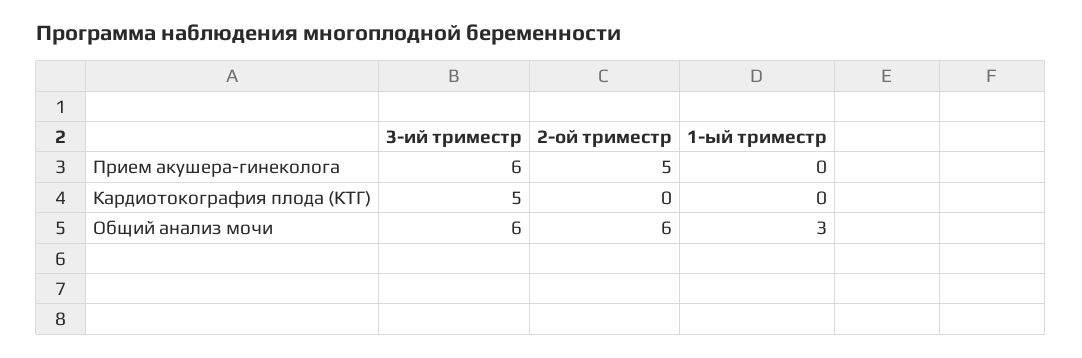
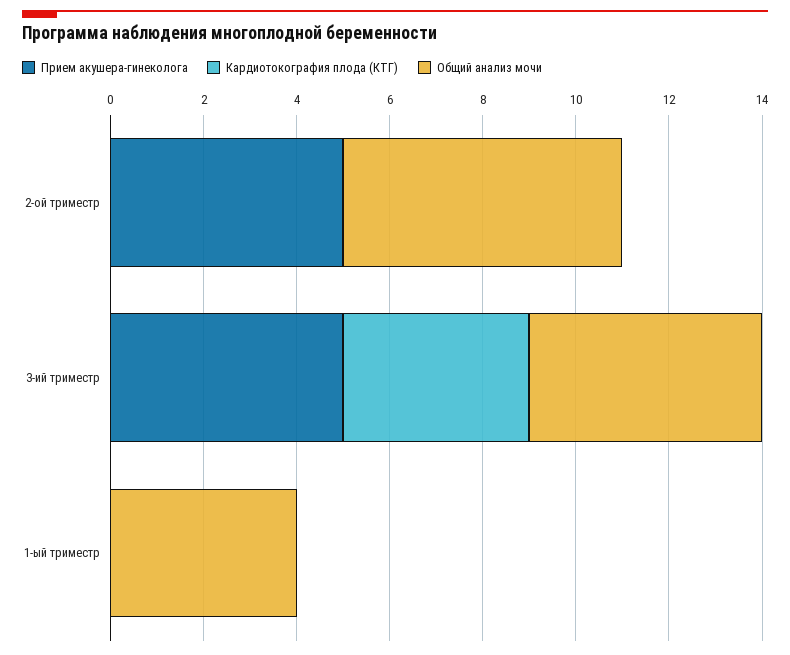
Прием акушера-гинеколога, 3-ий триместр: 6 -> 5
Кардиотокография плода (КТГ), 3-ий триместр: 5 -> 4
Общий анализ мочи, 3-ий триместр: 6 -> 5
Общий анализ мочи, 1-ый триместр: 3 -> 4

